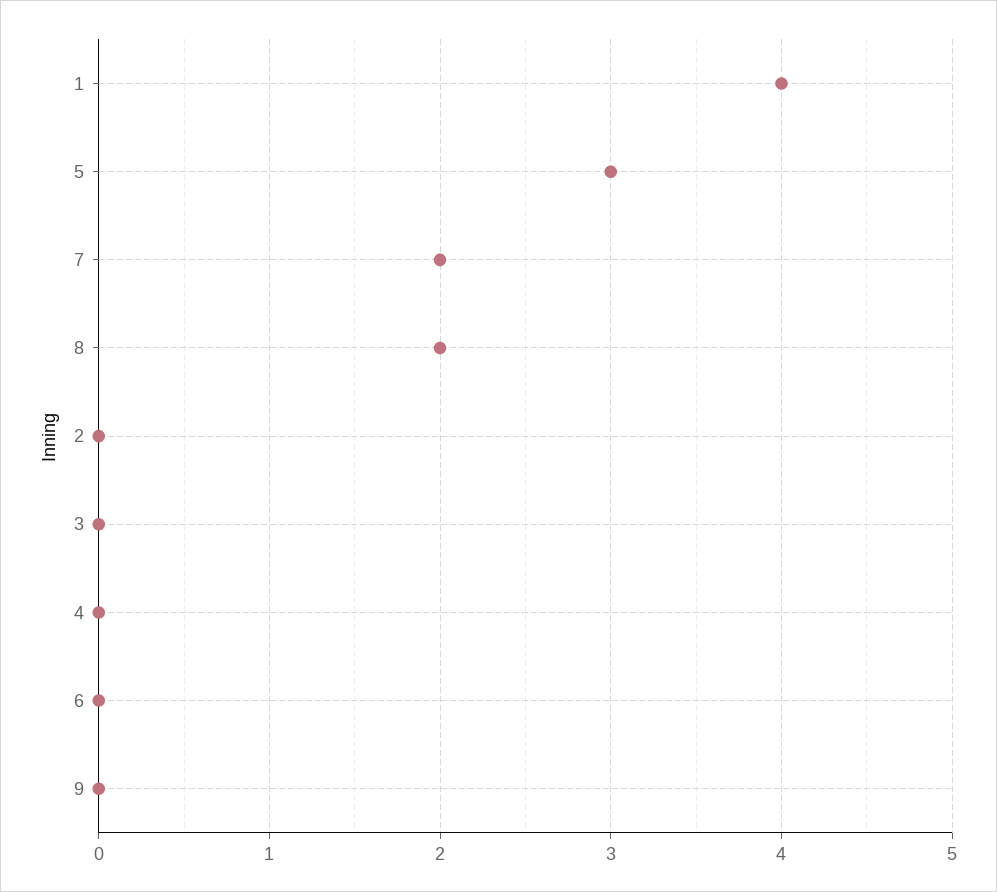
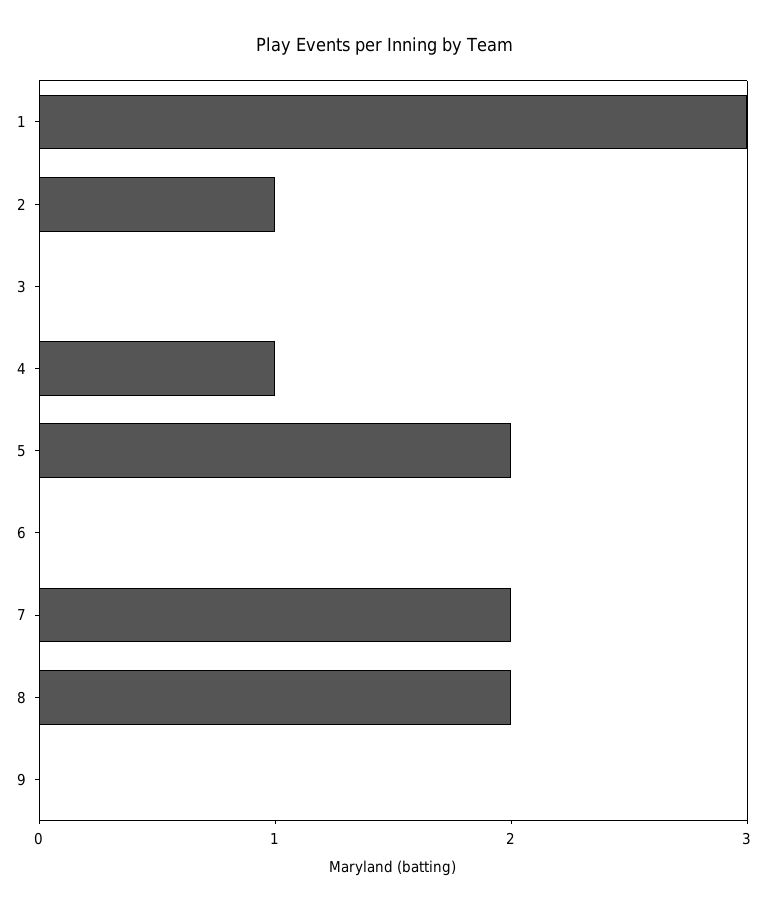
1: 4 -> 3
5: 3 -> 2
2: 0 -> 1
4: 0 -> 1

